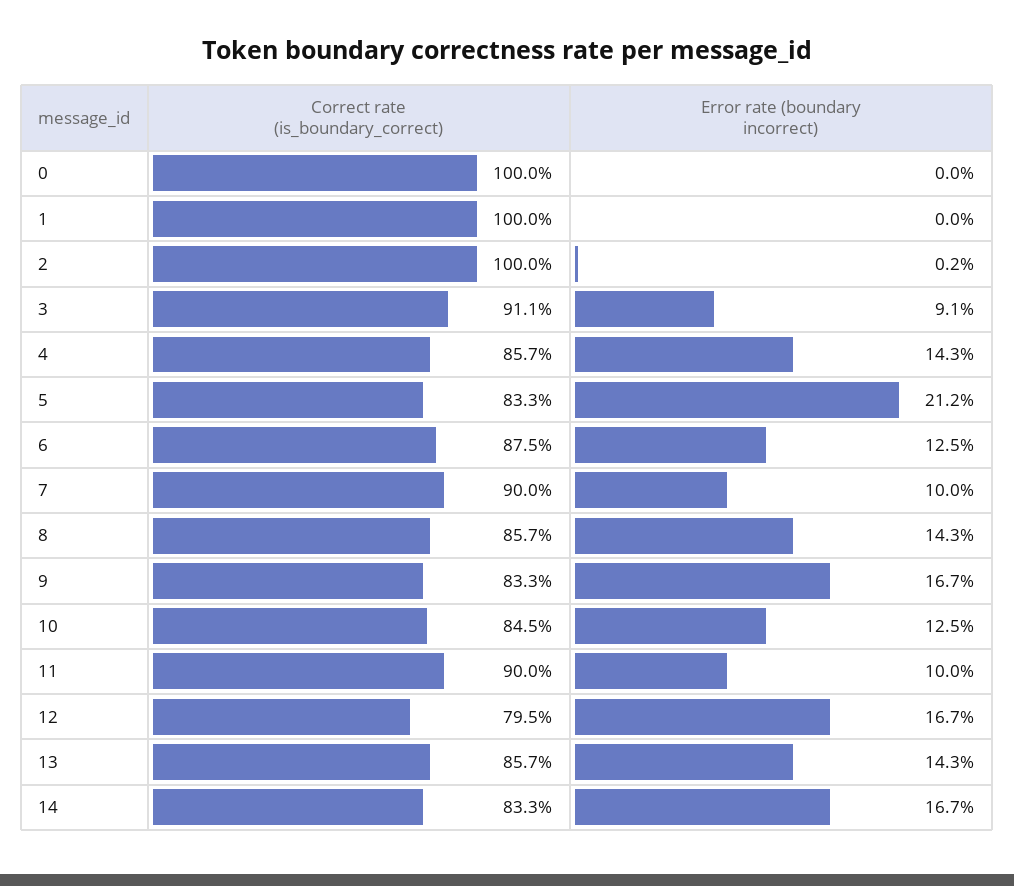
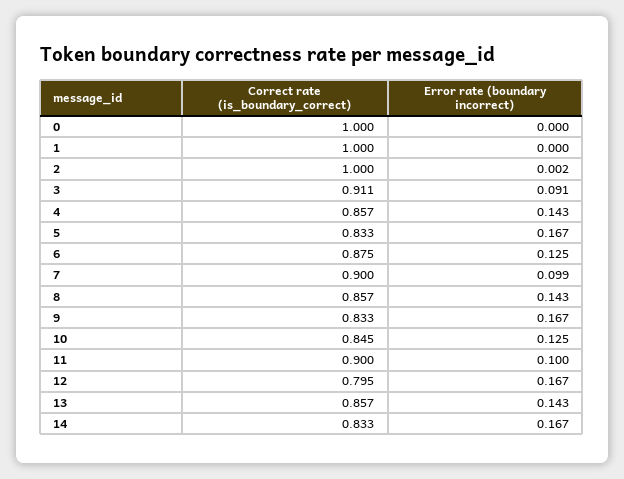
Error rate (boundary incorrect), 5: 0.212 -> 0.167
Error rate (boundary incorrect), 7: 0.1 -> 0.099

